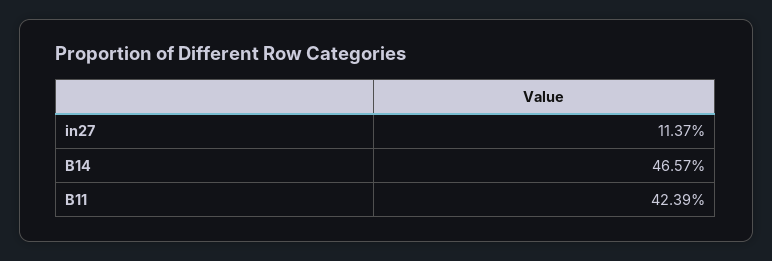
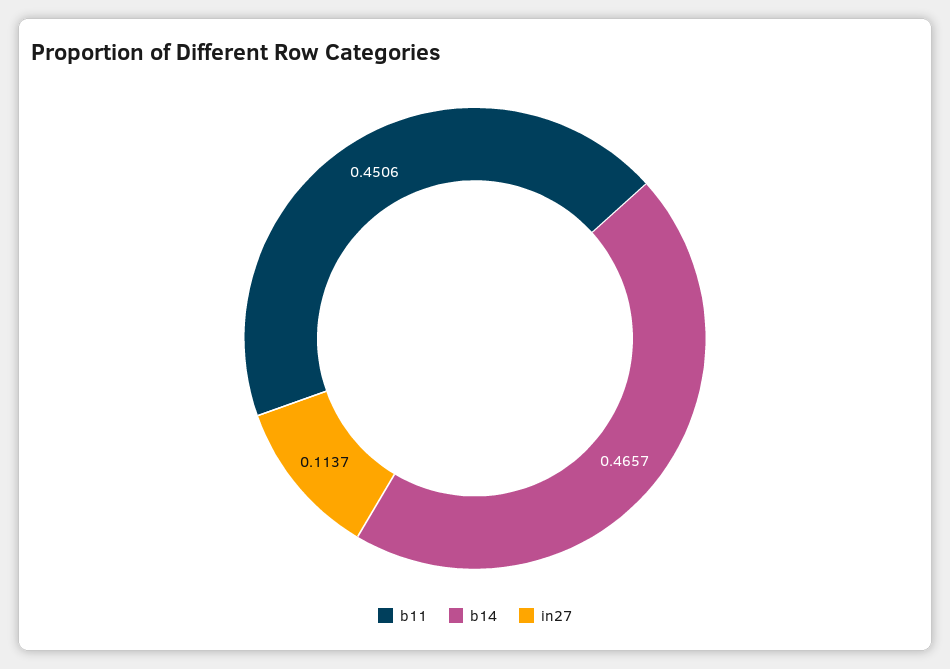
B11: 0.4239 -> 0.4506

